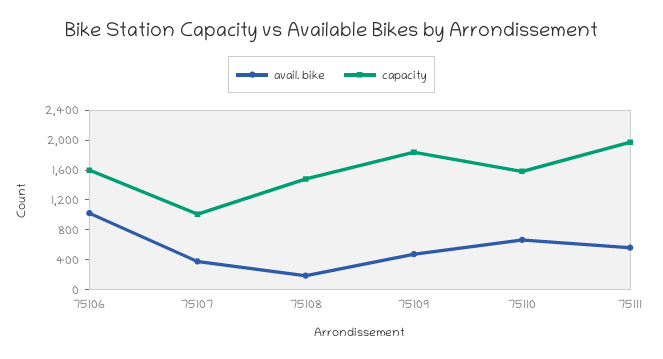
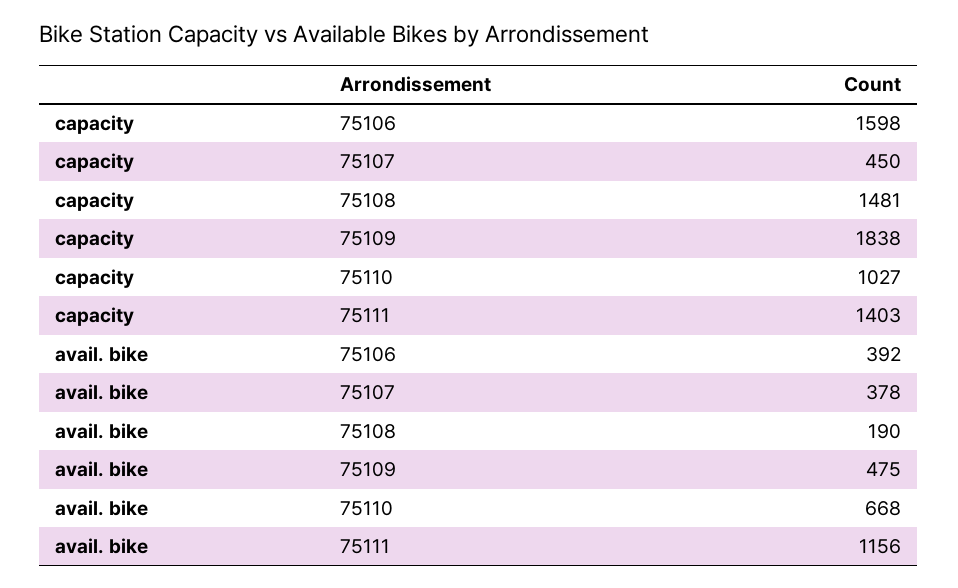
avail. bike, 75106: 1000 -> 392
capacity, 75107: 1000 -> 450
capacity, 75110: 1600 -> 1027
avail. bike, 75111: 600 -> 1156
capacity, 75111: 2000 -> 1403

